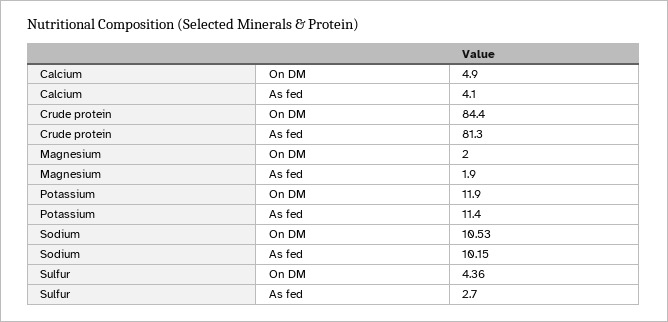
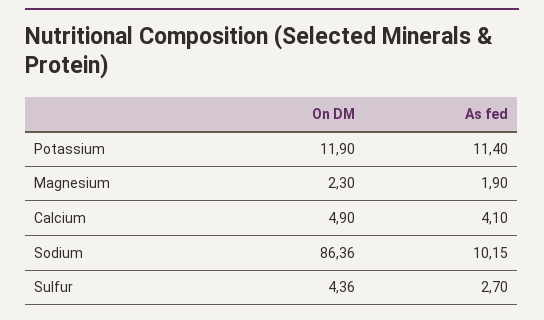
Crude protein, On DM: 84.4 -> none
Crude protein, As fed: 81.3 -> none
Magnesium, On DM: 2 -> 2.3
Sodium, On DM: 10.53 -> 86.36

